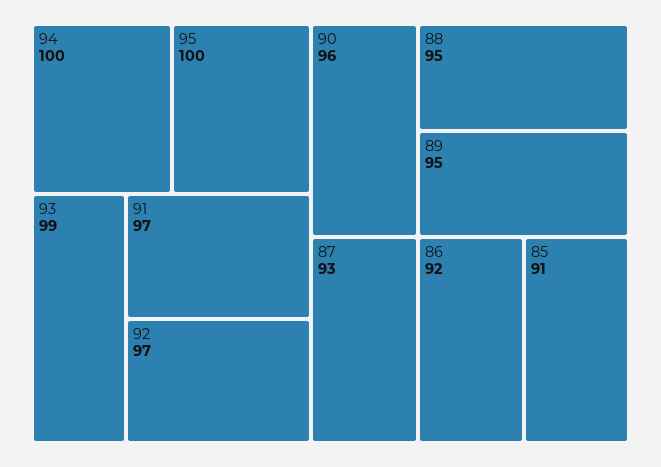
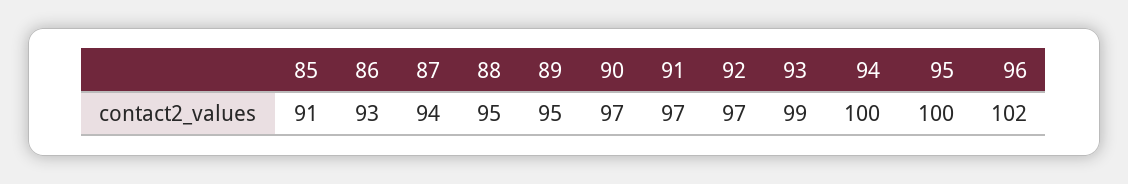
90: 96 -> 97
87: 93 -> 94
86: 92 -> 93
96: none -> 102

